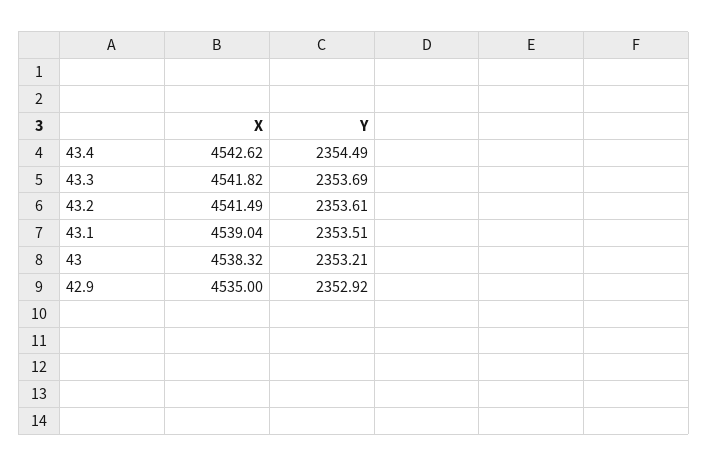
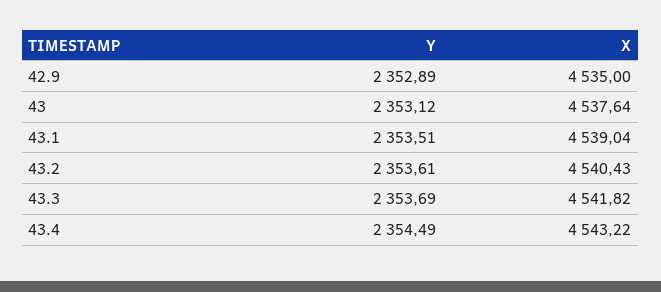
X, 43.4: 4542.62 -> 4543.22
X, 43.2: 4541.49 -> 4540.43
X, 43: 4538.32 -> 4537.64
Y, 43: 2353.21 -> 2353.12
Y, 42.9: 2352.92 -> 2352.89

